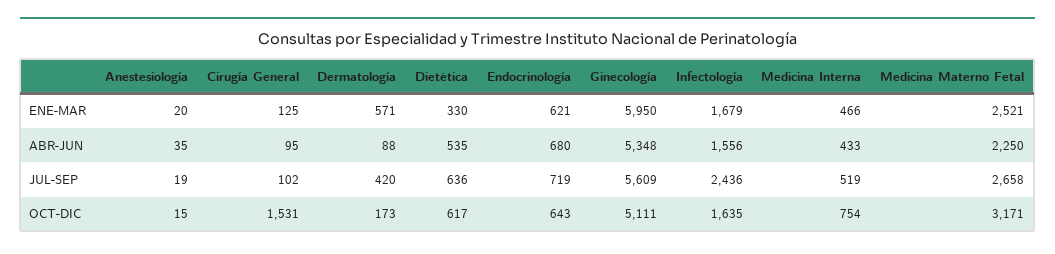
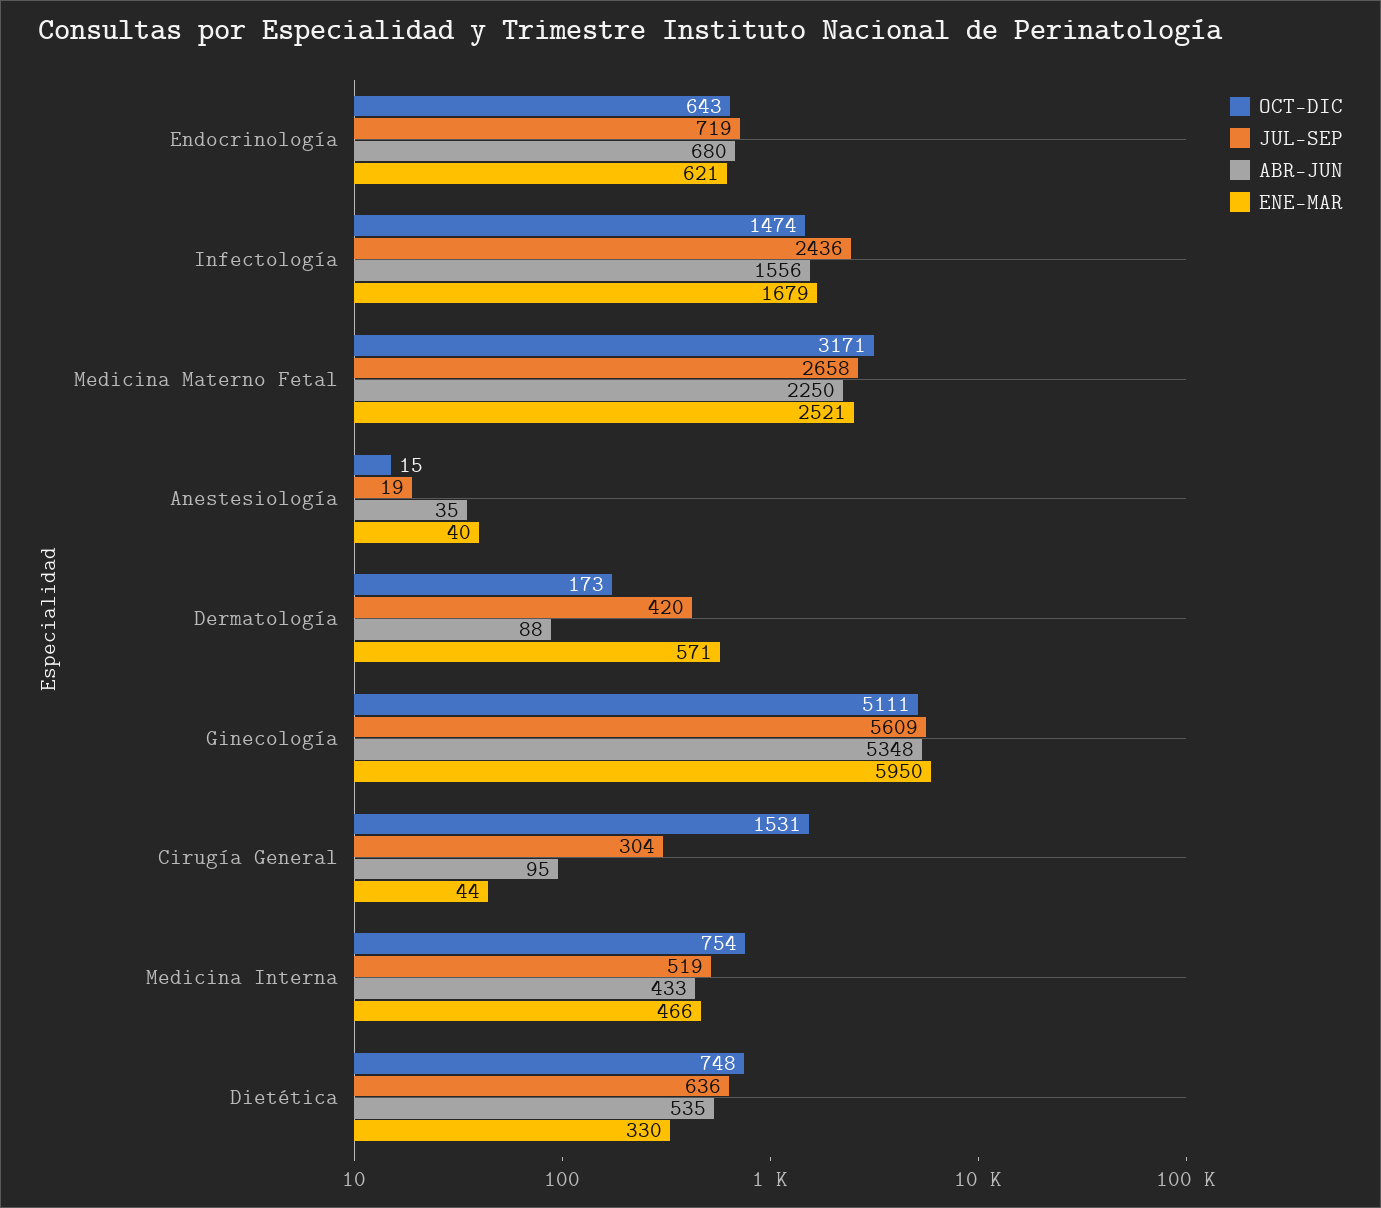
ENE-MAR, Anestesiología: 20 -> 40
ENE-MAR, Cirugía General: 125 -> 44
JUL-SEP, Cirugía General: 102 -> 304
OCT-DIC, Dietética: 617 -> 748
OCT-DIC, Infectología: 1635 -> 1474

